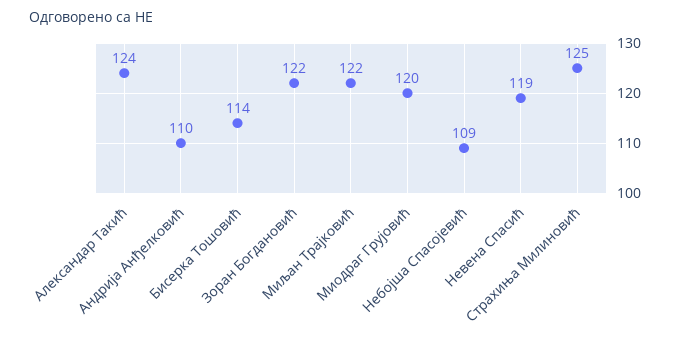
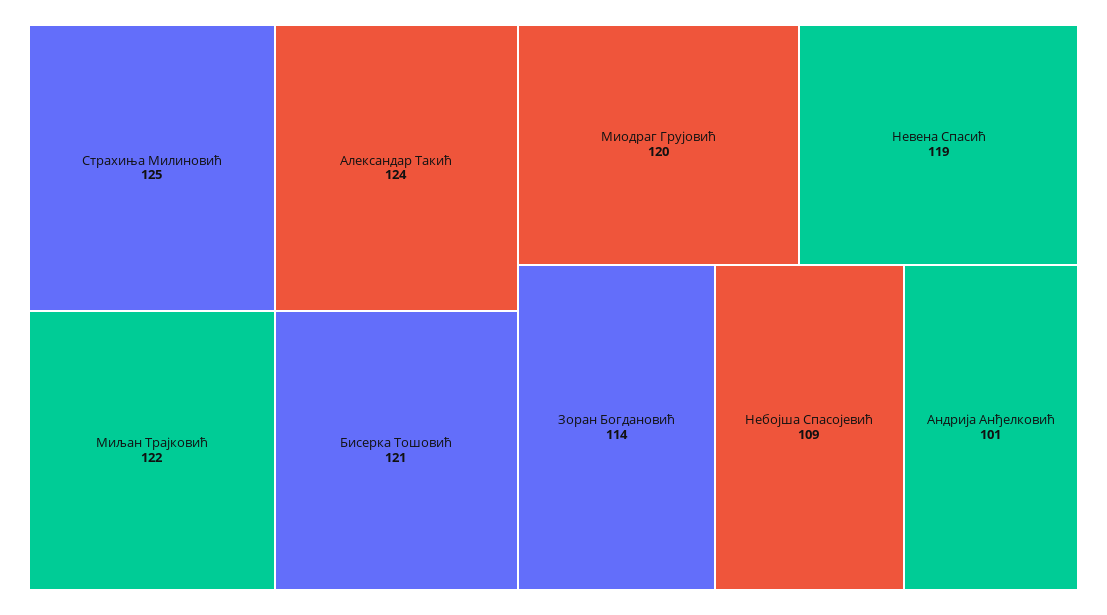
Андрија Анђелковић: 110 -> 101
Бисерка Тошовић: 114 -> 121
Зоран Богдановић: 122 -> 114

